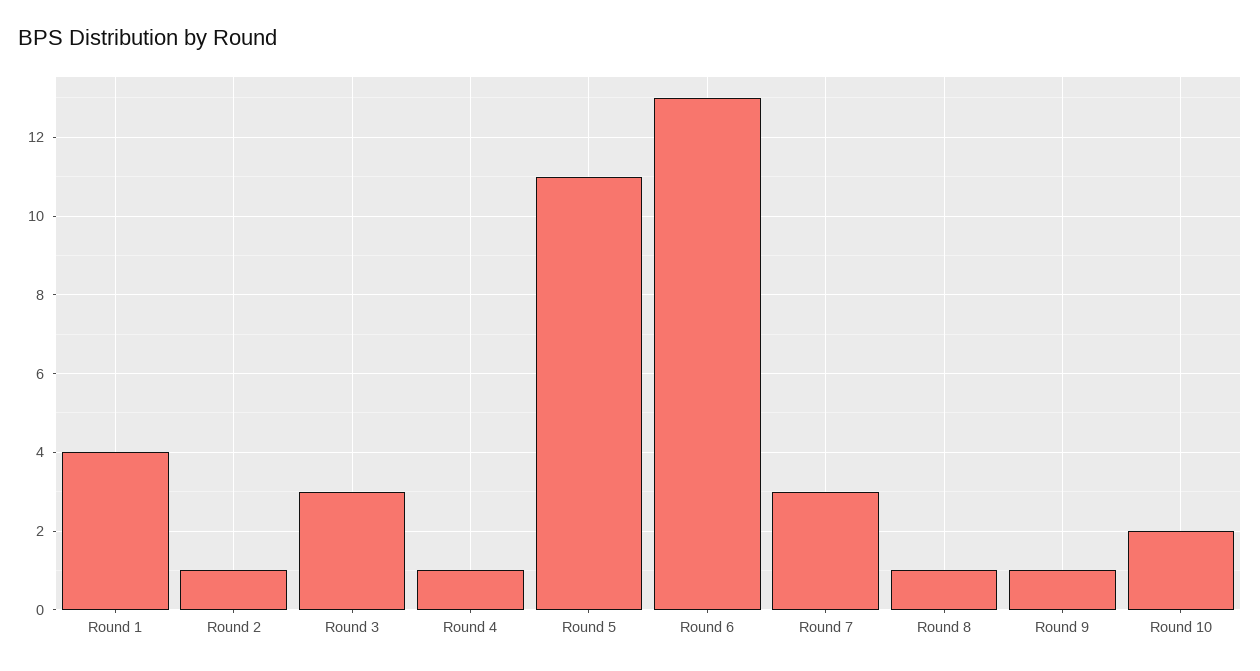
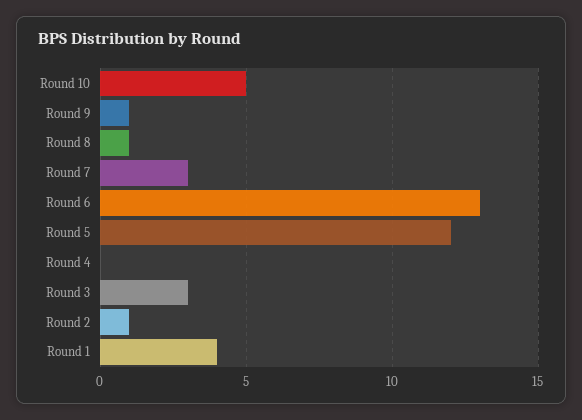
Round 4: 1 -> 0
Round 5: 11 -> 12
Round 10: 2 -> 5

